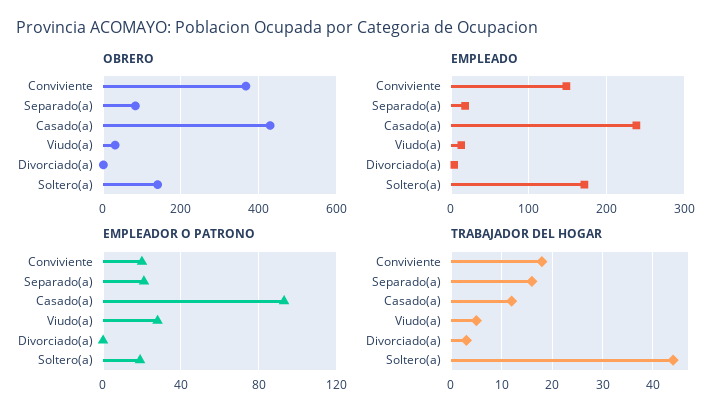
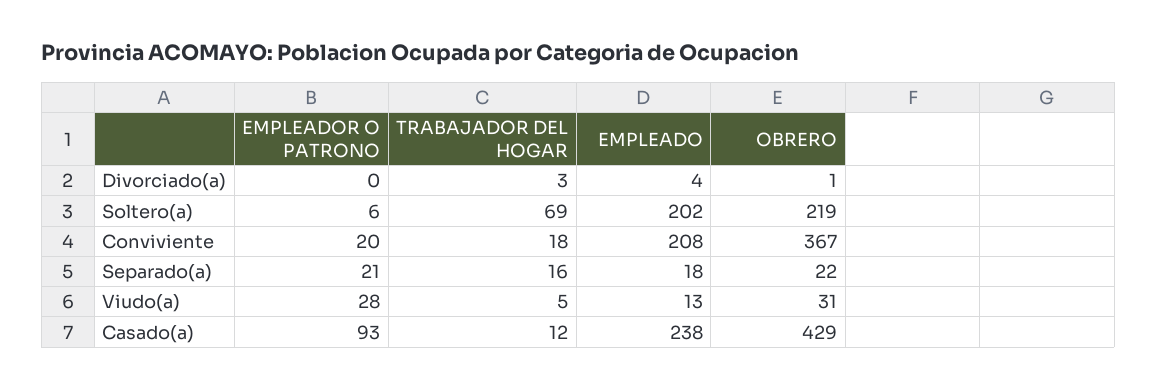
OBRERO, Separado(a): 80 -> 22
OBRERO, Soltero(a): 140 -> 219
EMPLEADO, Conviviente: 150 -> 208
EMPLEADO, Soltero(a): 170 -> 202
EMPLEADOR O PATRONO, Soltero(a): 20 -> 6
TRABAJADOR DEL HOGAR, Soltero(a): 45 -> 69

